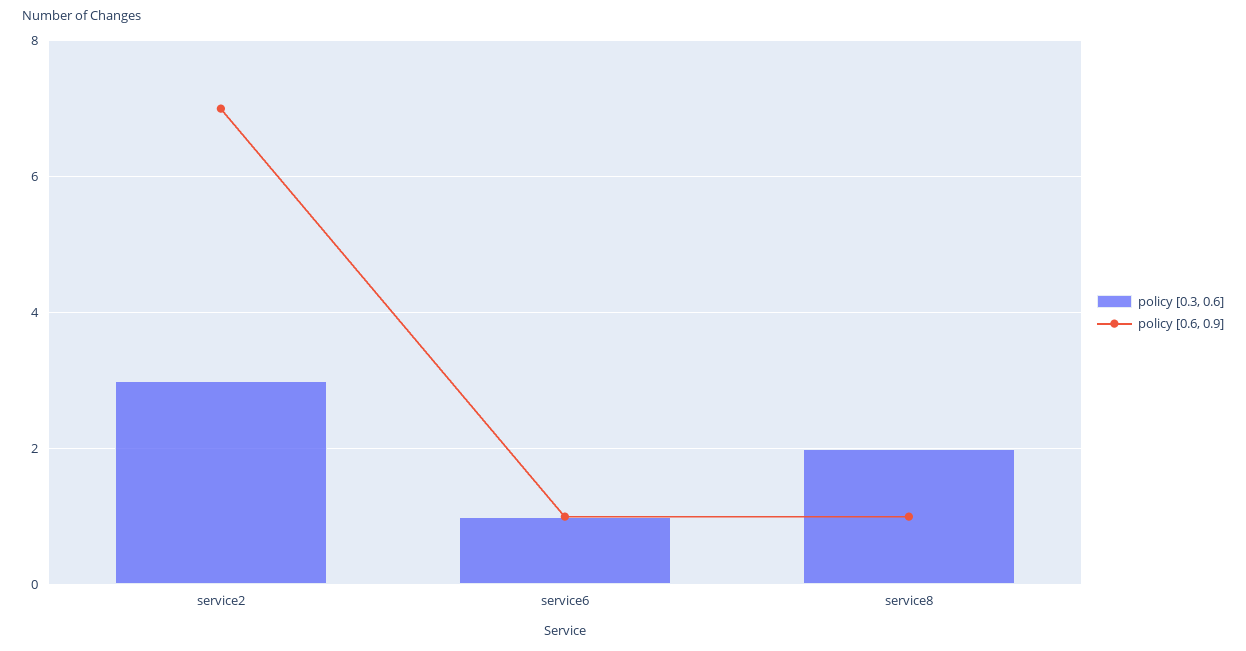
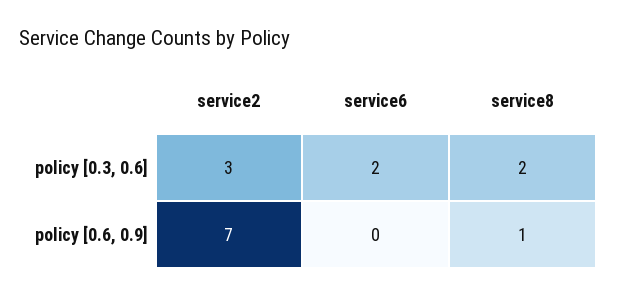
policy [0.3, 0.6], service6: 1 -> 2
policy [0.6, 0.9], service6: 1 -> 0

